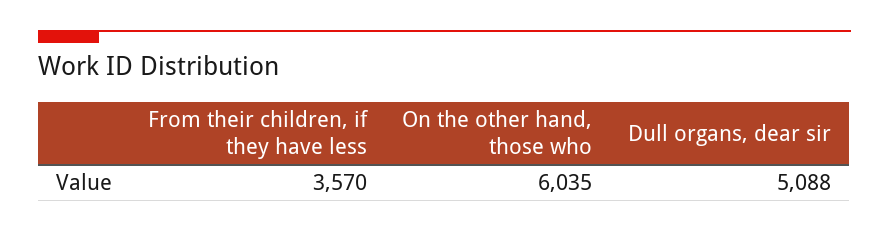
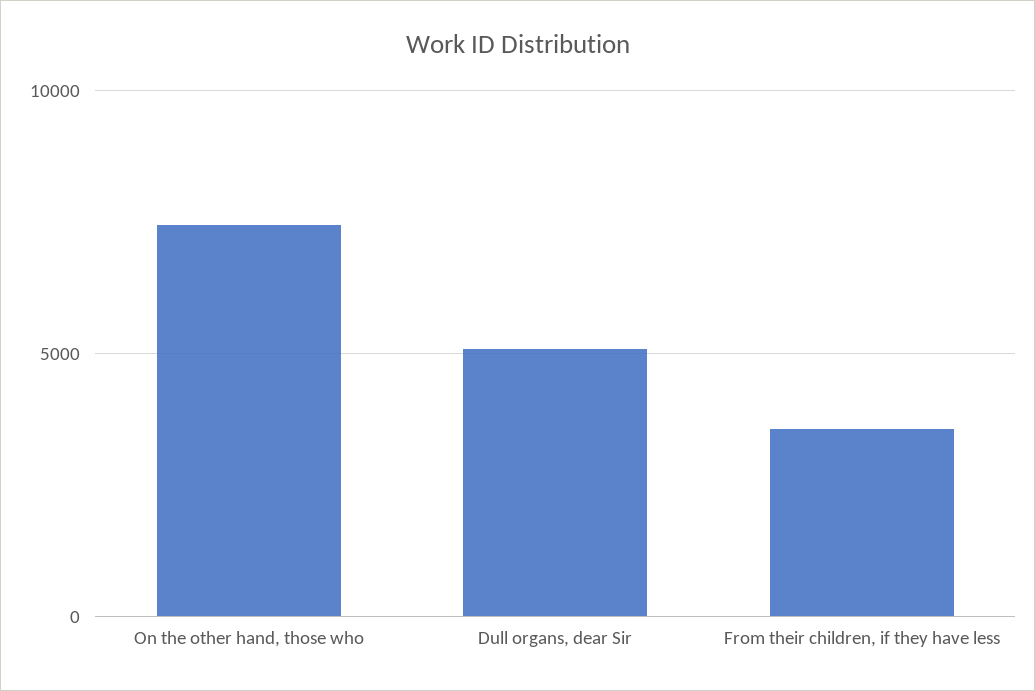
On the other hand, those who: 6035 -> 7500

